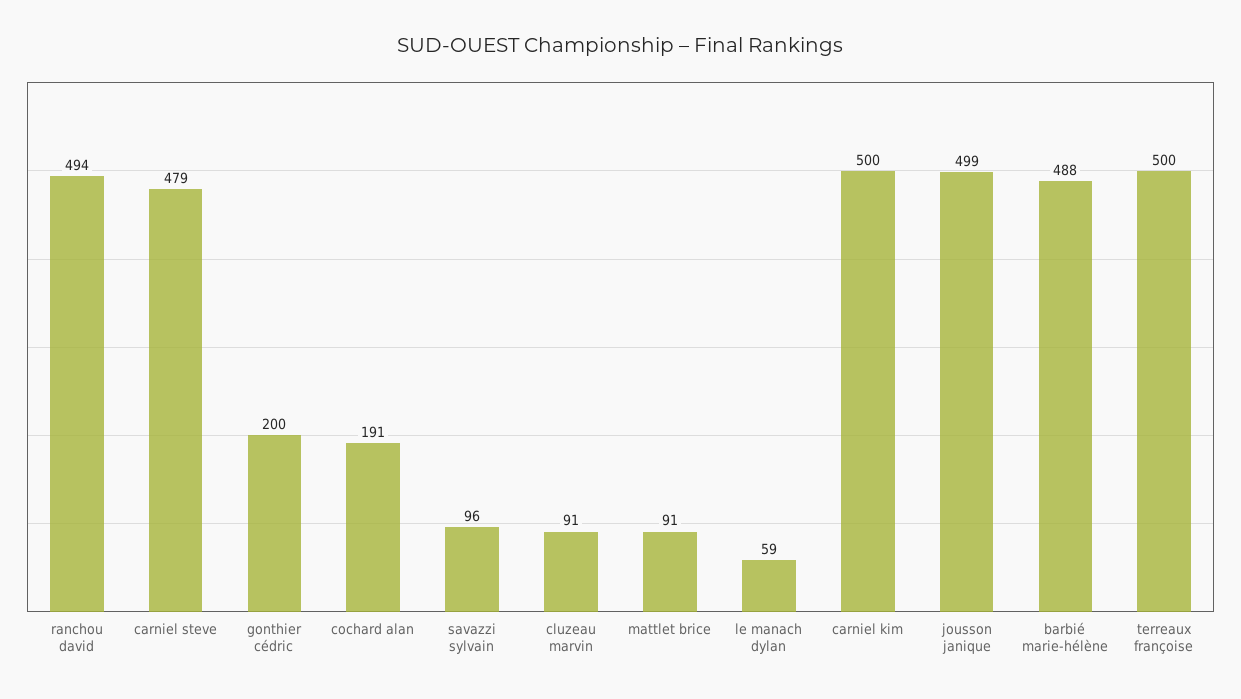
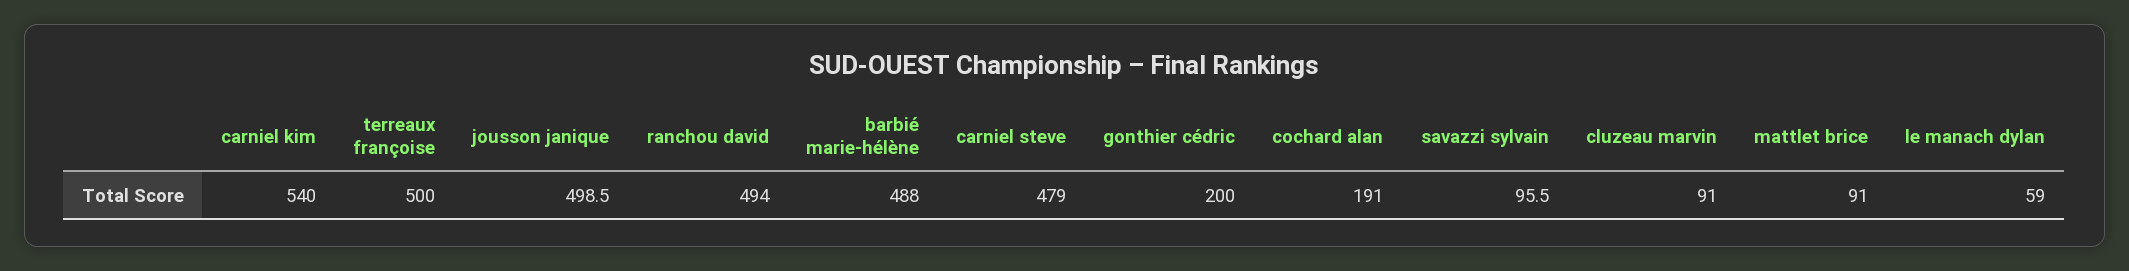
carniel kim: 500 -> 540

